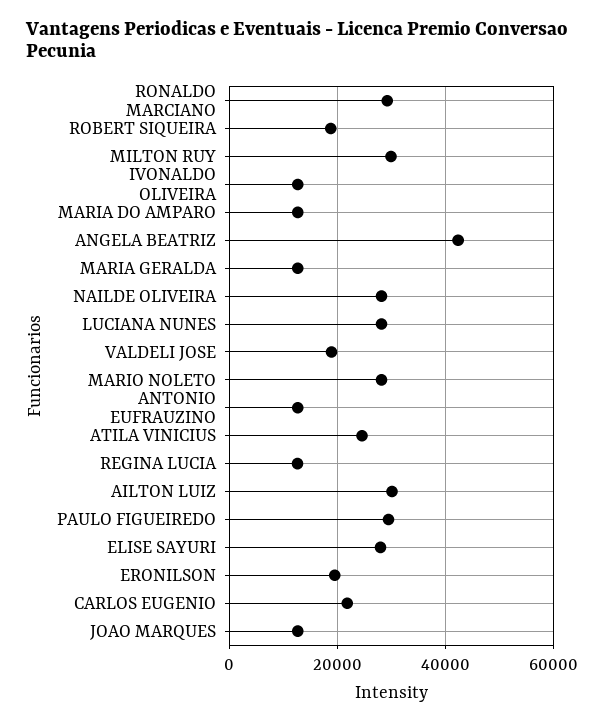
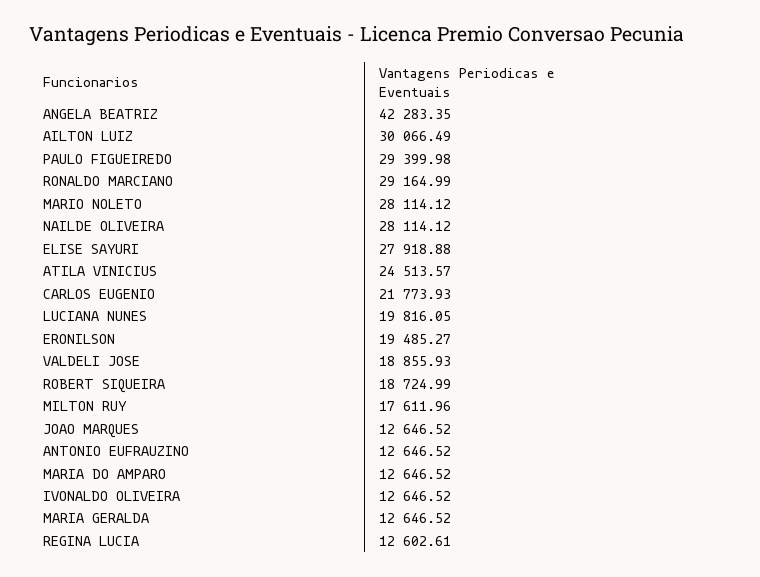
MILTON RUY: 30000 -> 17611.96
LUCIANA NUNES: 28000 -> 19816.05

